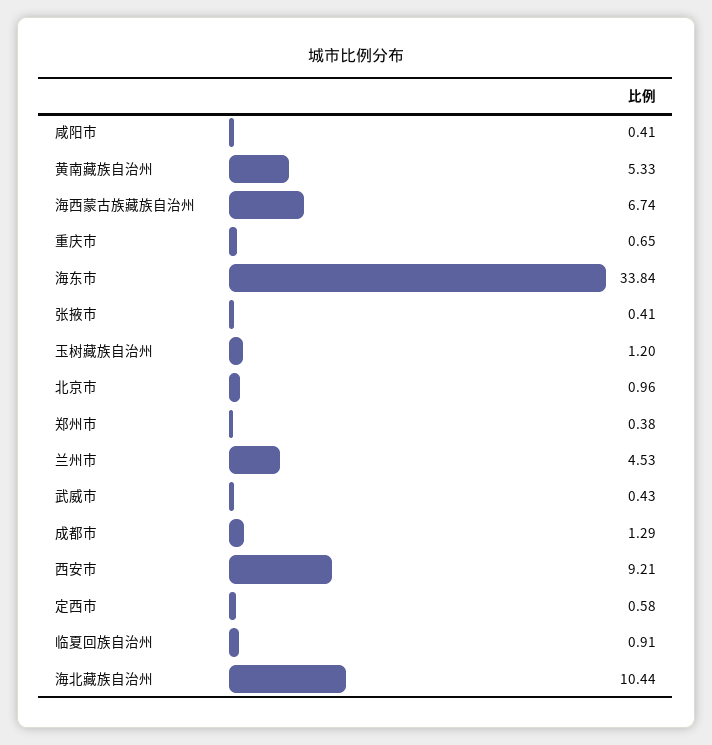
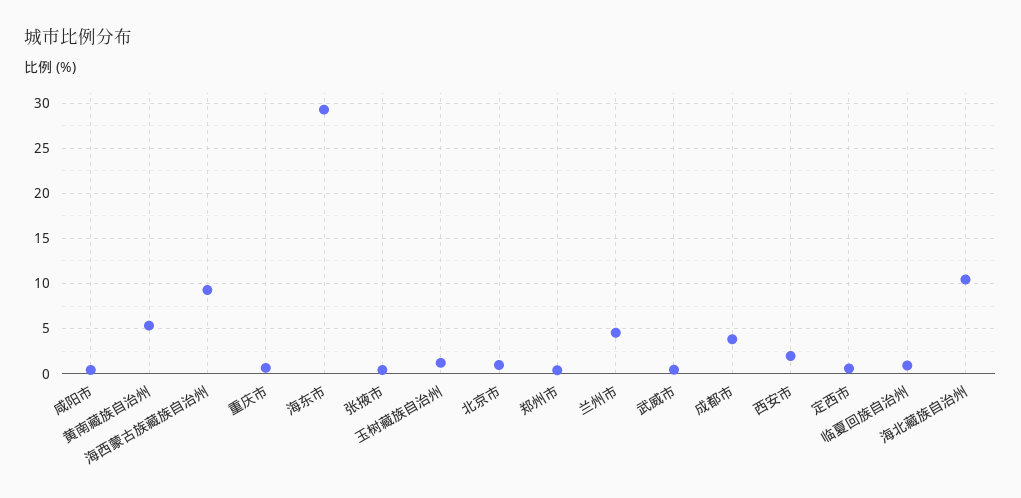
海西蒙古族藏族自治州: 6.74 -> 9
海东市: 33.84 -> 29
成都市: 1.29 -> 4
西安市: 9.21 -> 2

